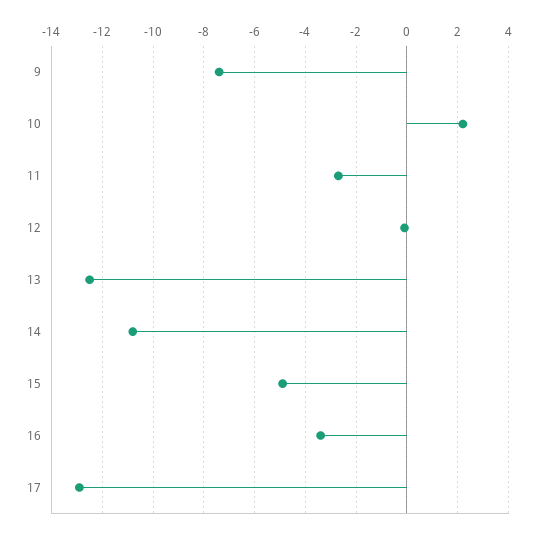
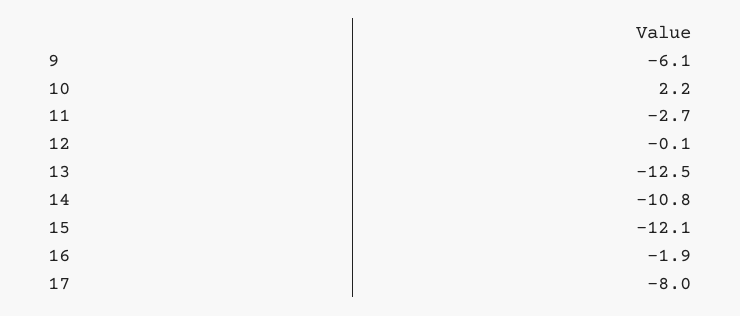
9: -7.5 -> -6.1
15: -5 -> -12.1
16: -3.5 -> -1.9
17: -13 -> -8

